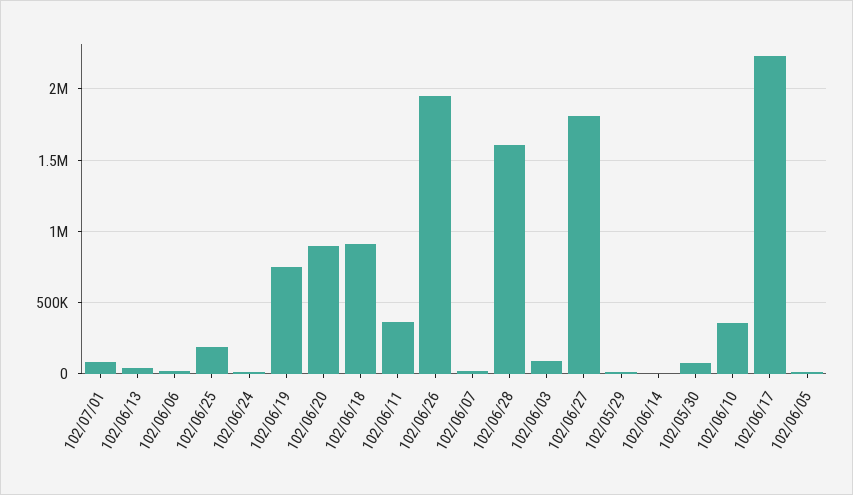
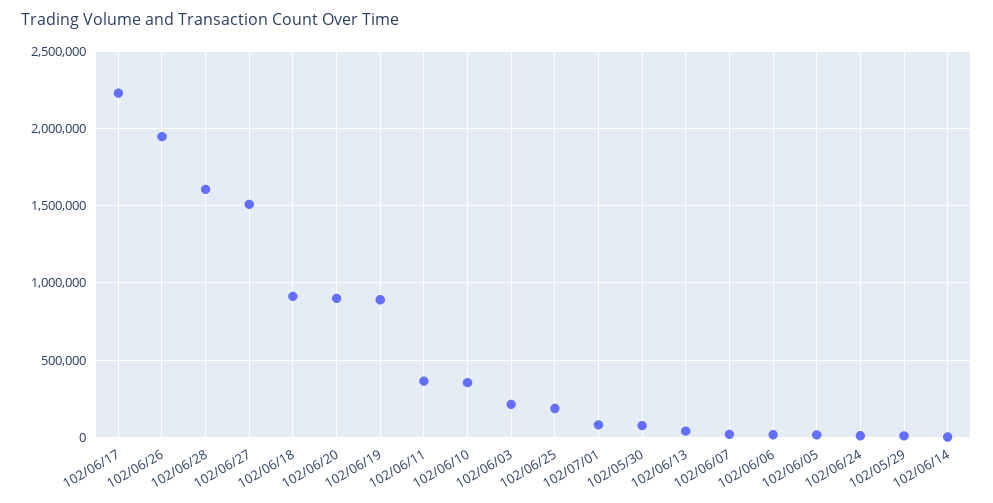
102/06/19: 750000 -> 900000
102/06/03: 100000 -> 200000
102/06/27: 1800000 -> 1500000

